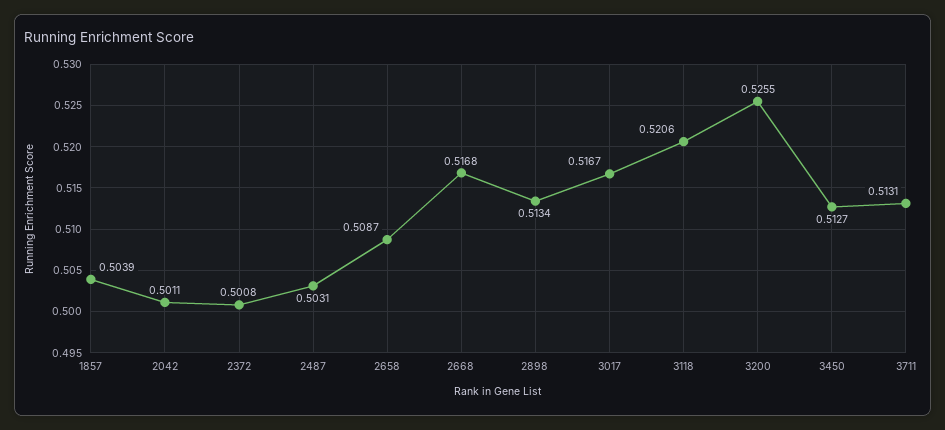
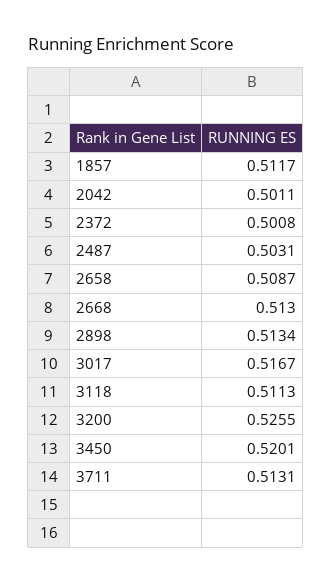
1857: 0.5039 -> 0.5117
2668: 0.5168 -> 0.513
3118: 0.5206 -> 0.5113
3450: 0.5127 -> 0.5201

